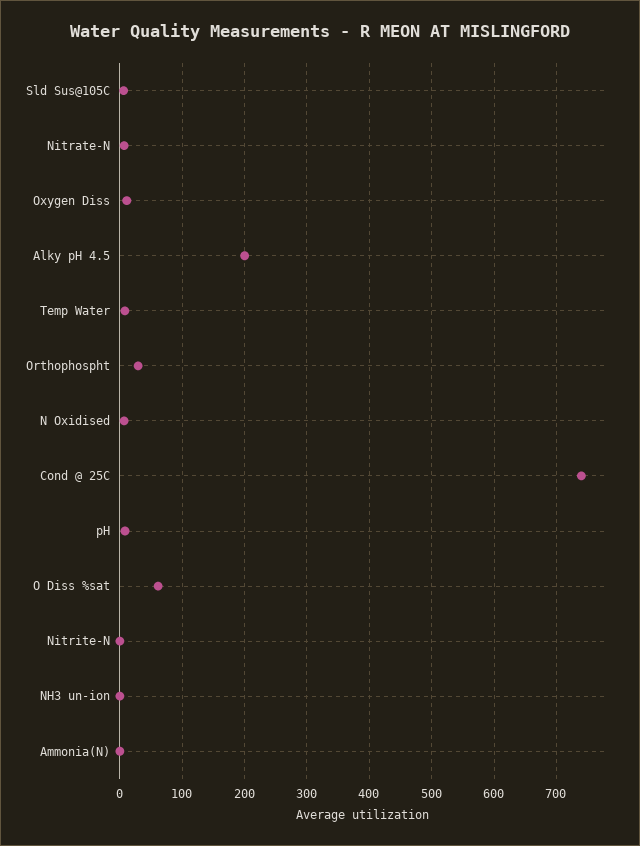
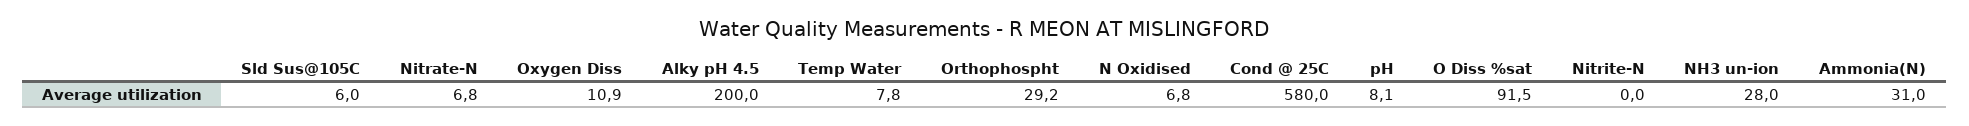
Cond @ 25C: 740 -> 580
O Diss %sat: 60 -> 91.5
NH3 un-ion: 0 -> 28
Ammonia(N): 0 -> 31

